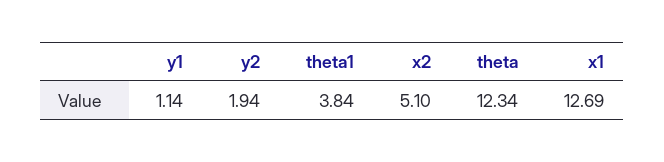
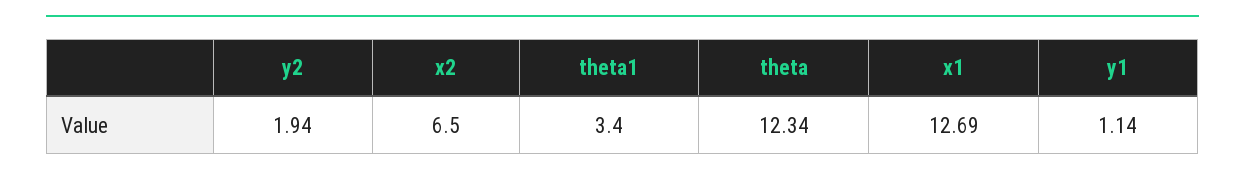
theta1: 3.84 -> 3.4
x2: 5.1 -> 6.5

